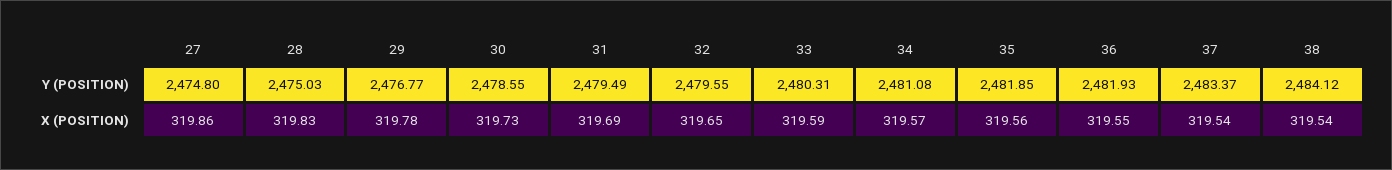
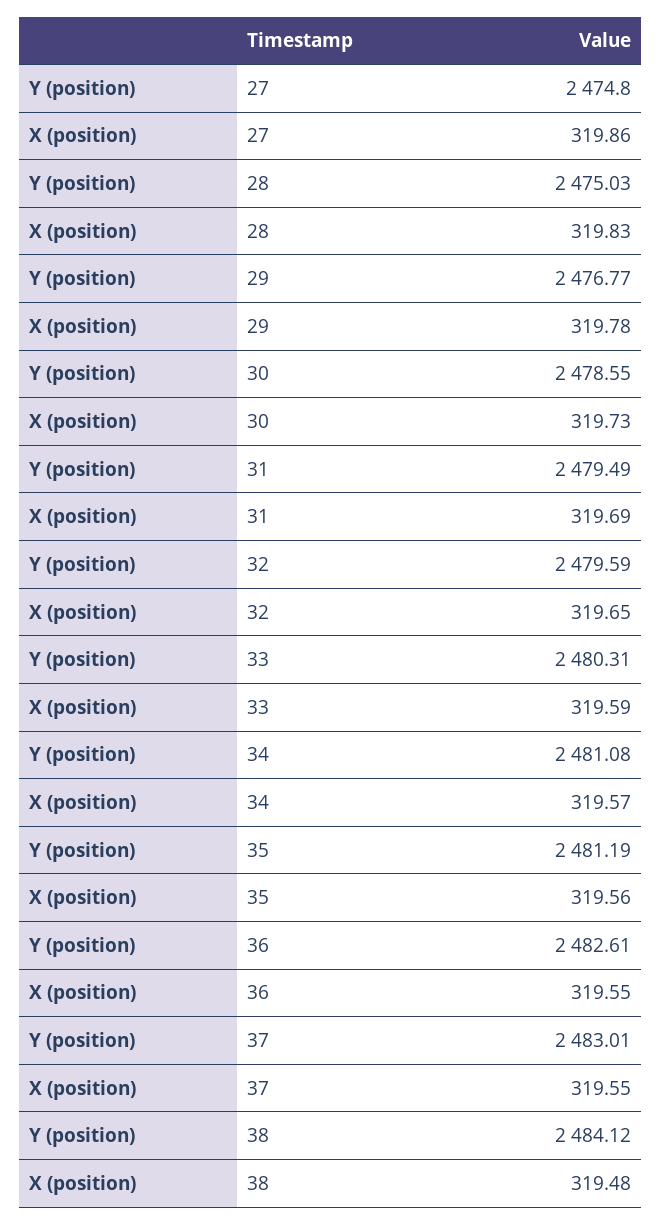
32, Y (POSITION): 2479.55 -> 2479.59
35, Y (POSITION): 2481.85 -> 2481.19
36, Y (POSITION): 2481.93 -> 2482.61
37, Y (POSITION): 2483.37 -> 2483.01
37, X (POSITION): 319.54 -> 319.55
38, X (POSITION): 319.54 -> 319.48

